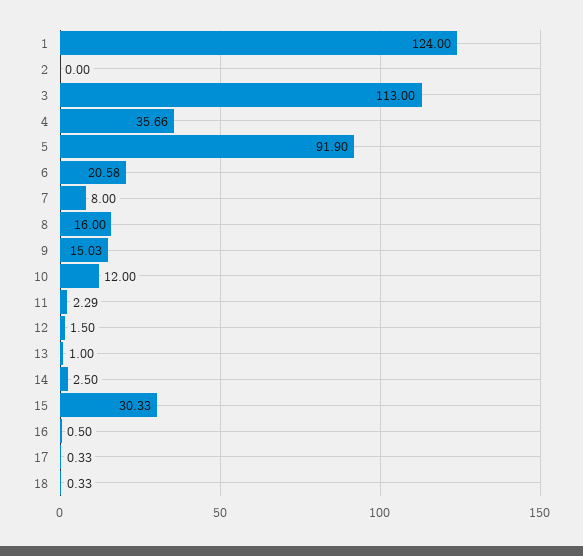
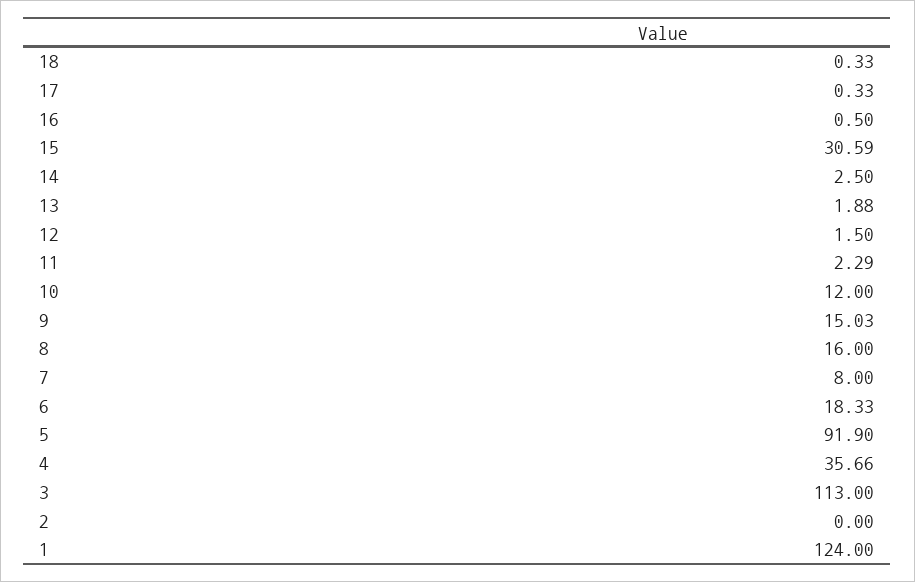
6: 20.58 -> 18.33
13: 1 -> 1.88
15: 30.33 -> 30.59

